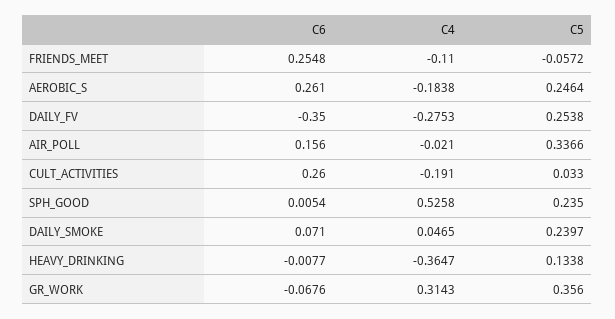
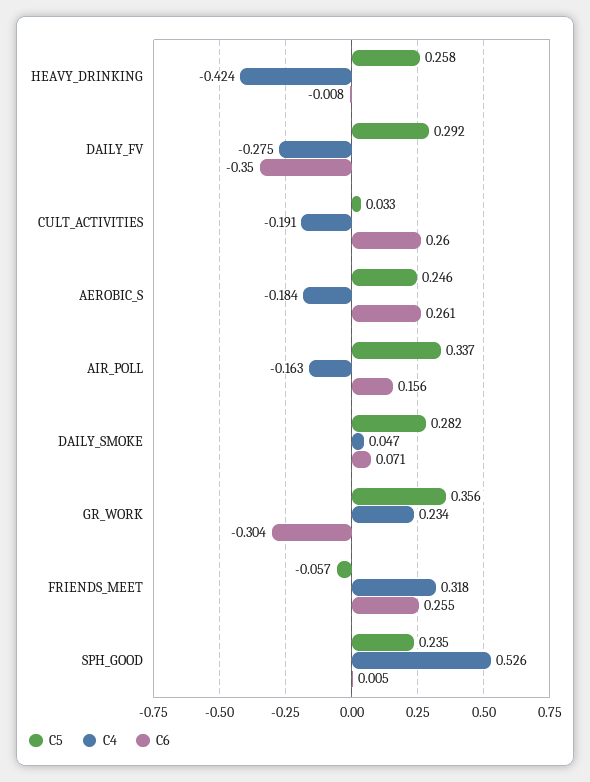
C4, FRIENDS_MEET: -0.11 -> 0.318
C5, DAILY_FV: 0.2538 -> 0.292
C4, AIR_POLL: -0.021 -> -0.163
C5, DAILY_SMOKE: 0.2397 -> 0.282
C4, HEAVY_DRINKING: -0.3647 -> -0.424
C5, HEAVY_DRINKING: 0.1338 -> 0.258
C6, GR_WORK: -0.0676 -> -0.304
C4, GR_WORK: 0.3143 -> 0.234

